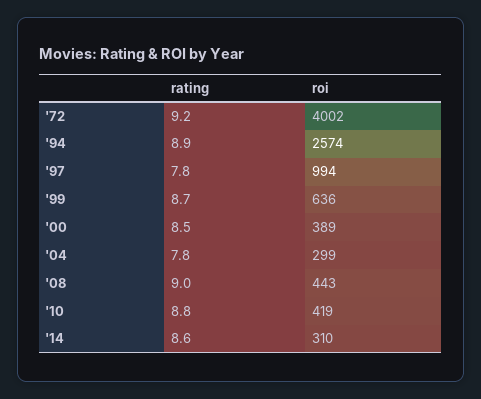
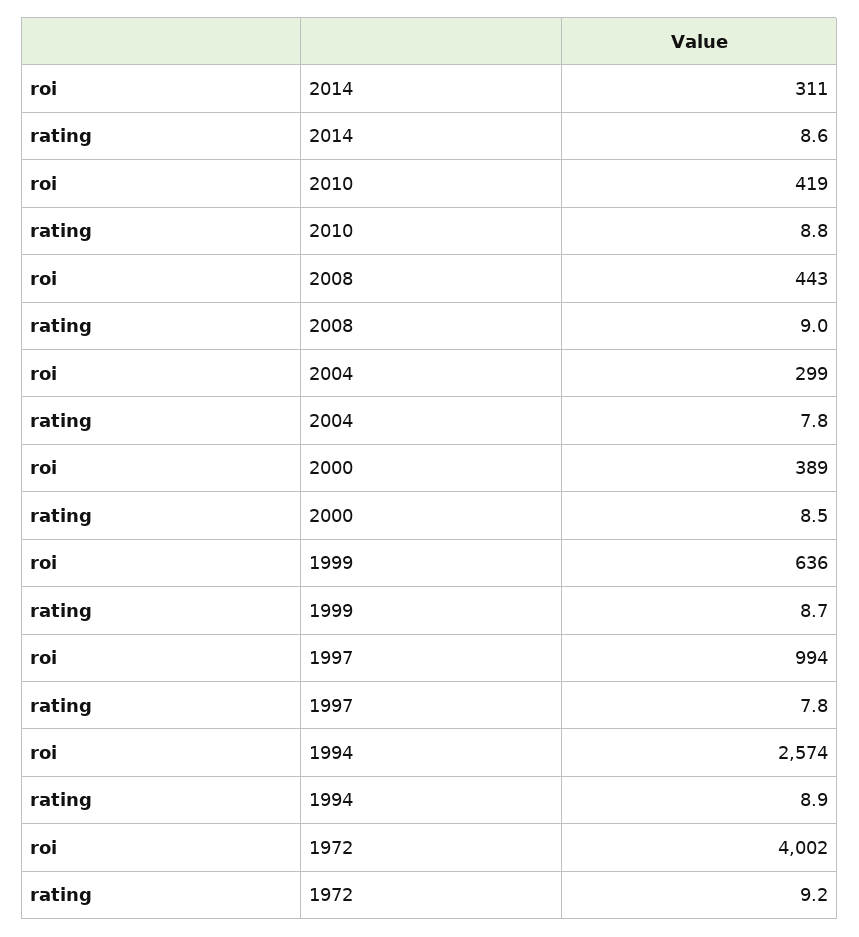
roi, '14: 310 -> 311

